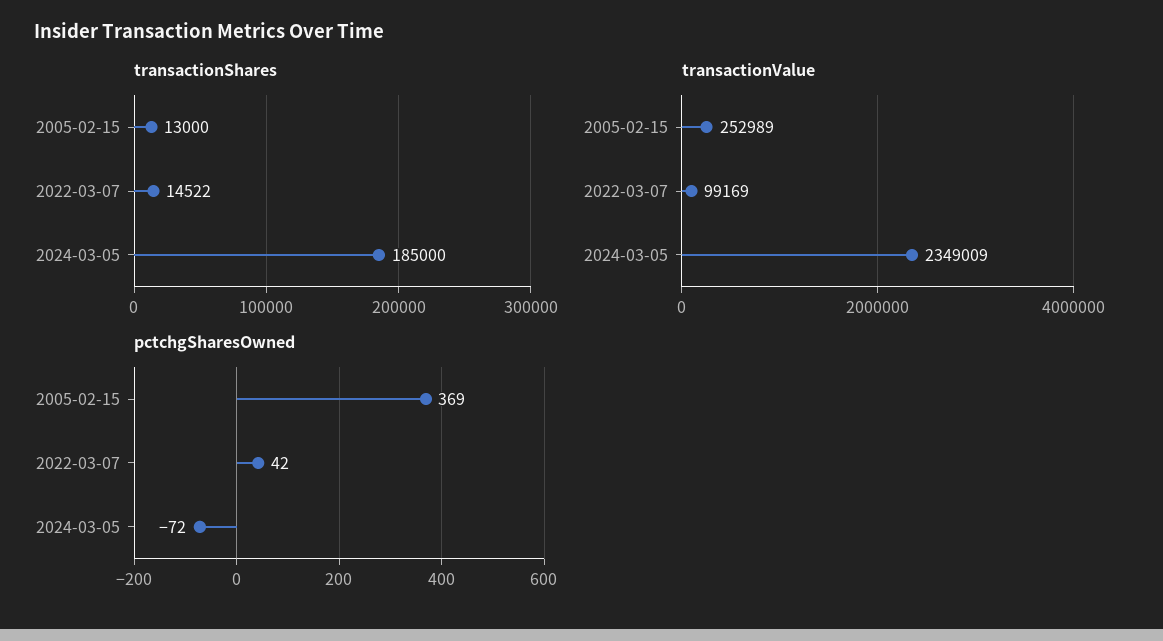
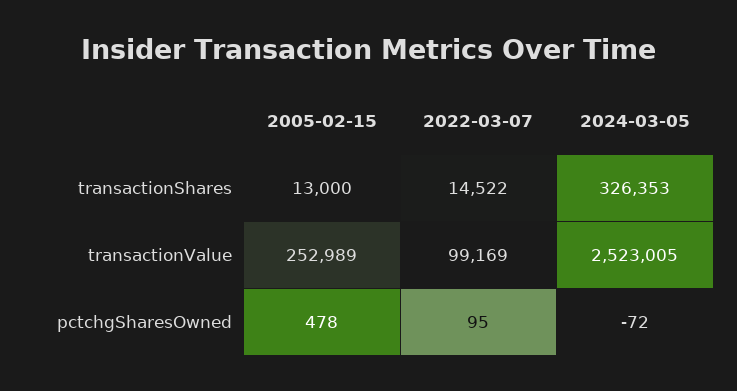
transactionShares, 2024-03-05: 185000 -> 326353
transactionValue, 2024-03-05: 2349009 -> 2523005
pctchgSharesOwned, 2005-02-15: 369 -> 478
pctchgSharesOwned, 2022-03-07: 42 -> 95

